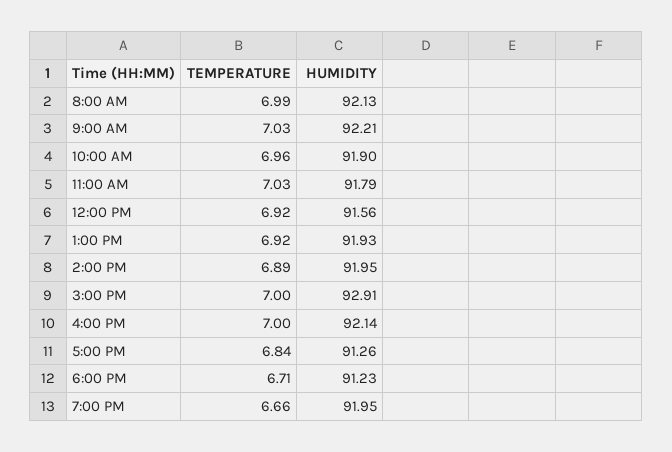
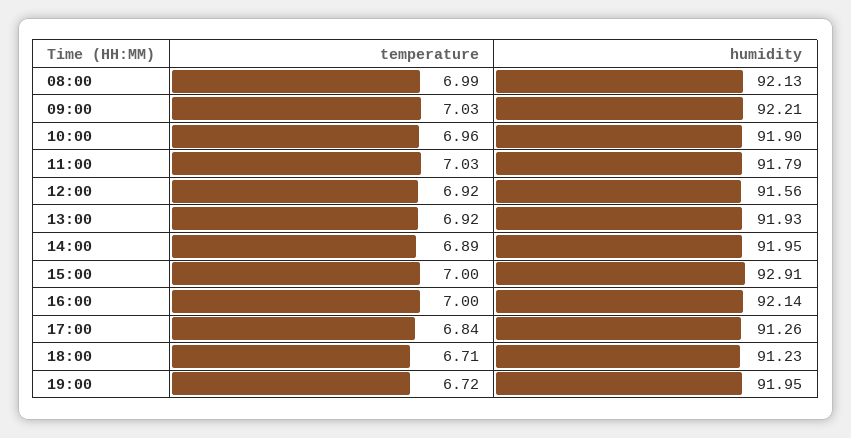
TEMPERATURE, 7:00 PM: 6.66 -> 6.72

